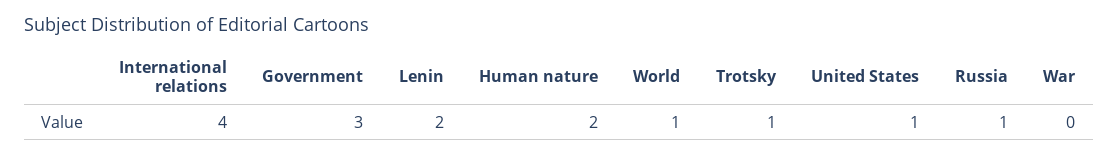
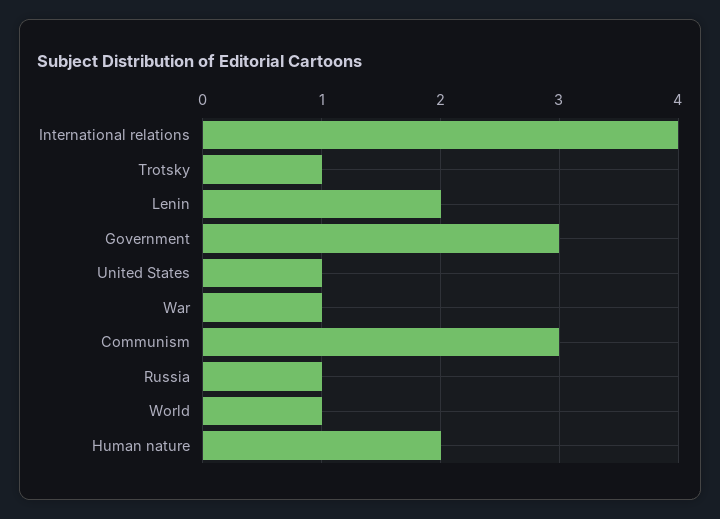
War: 0 -> 1
Communism: none -> 3

